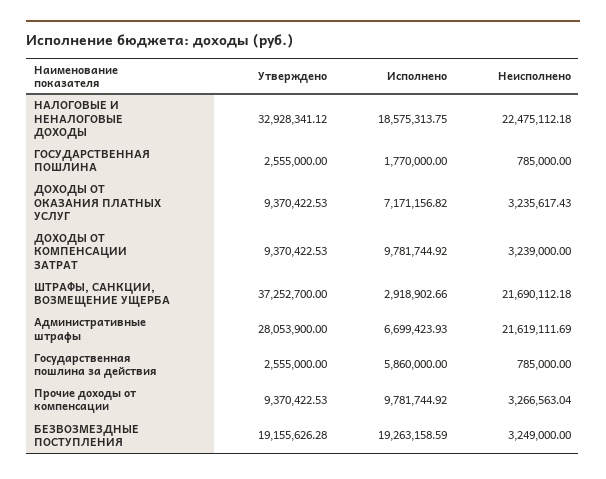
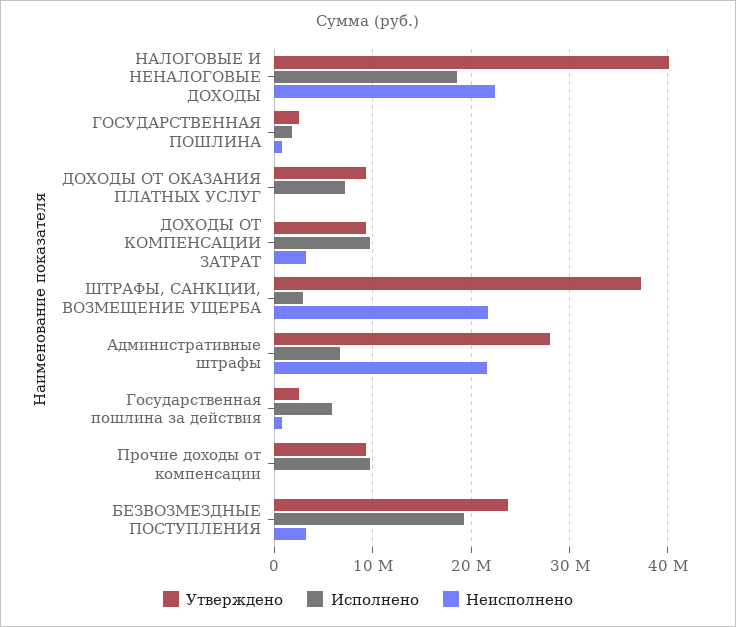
Утверждено, НАЛОГОВЫЕ И НЕНАЛОГОВЫЕ ДОХОДЫ: 32928341.12 -> 40000000
Неисполнено, ДОХОДЫ ОТ ОКАЗАНИЯ ПЛАТНЫХ УСЛУГ: 3235617.43 -> 0
Неисполнено, Прочие доходы от компенсации: 3266563.04 -> 0
Утверждено, БЕЗВОЗМЕЗДНЫЕ ПОСТУПЛЕНИЯ: 19155626.28 -> 24000000

